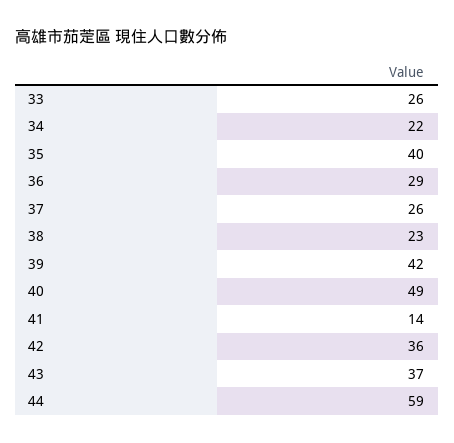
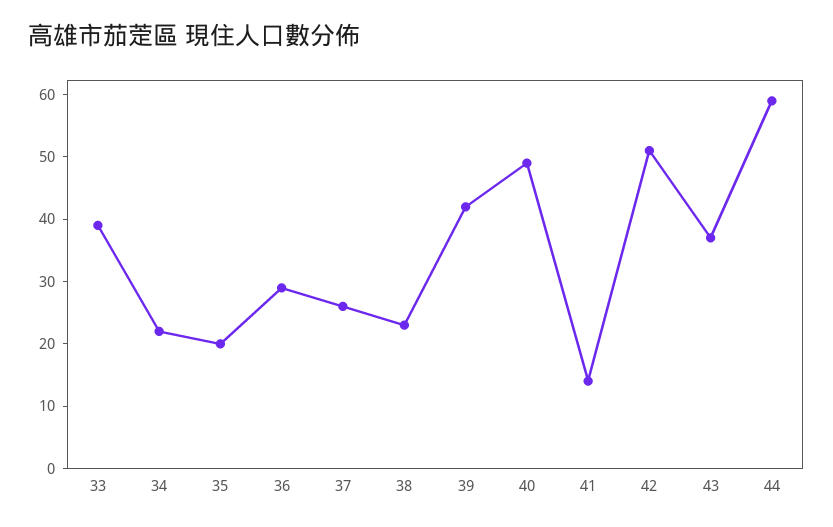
33: 26 -> 40
35: 40 -> 20
42: 36 -> 50

